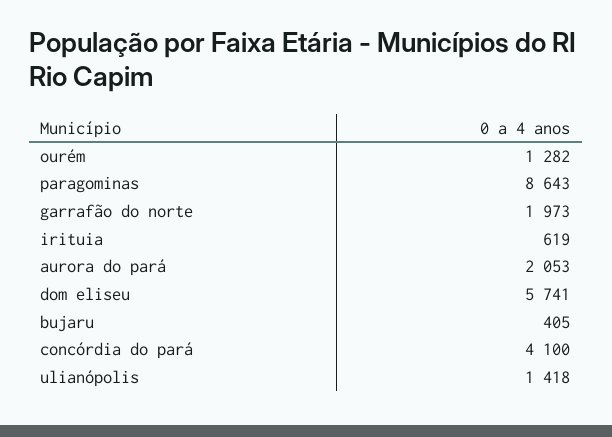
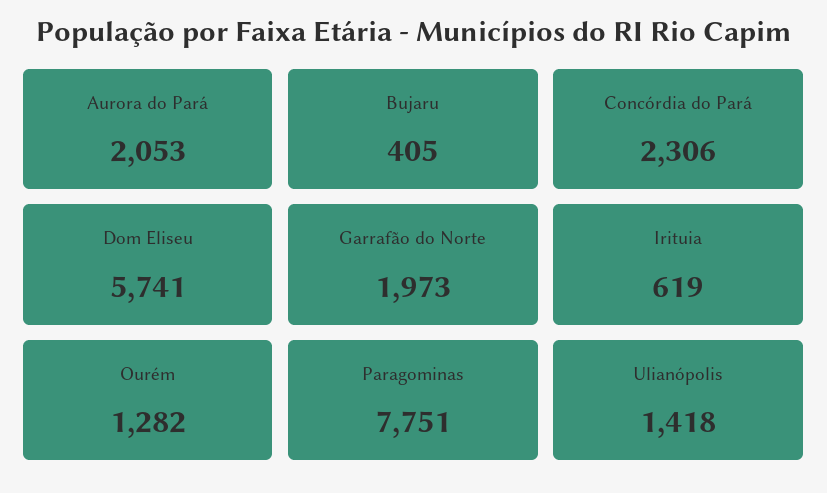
paragominas: 8643 -> 7751
concórdia do pará: 4100 -> 2306

